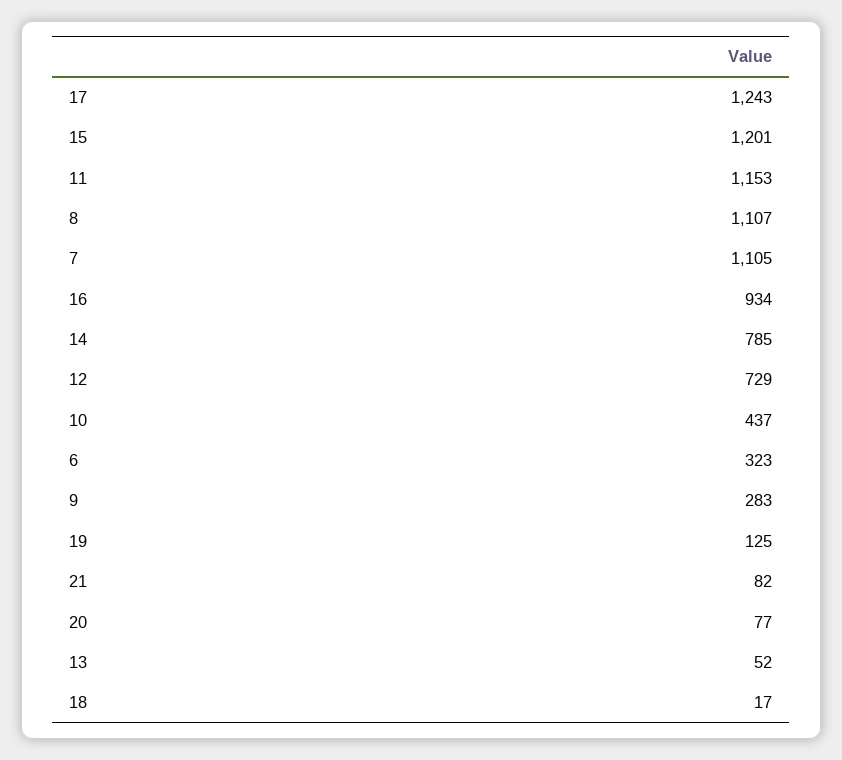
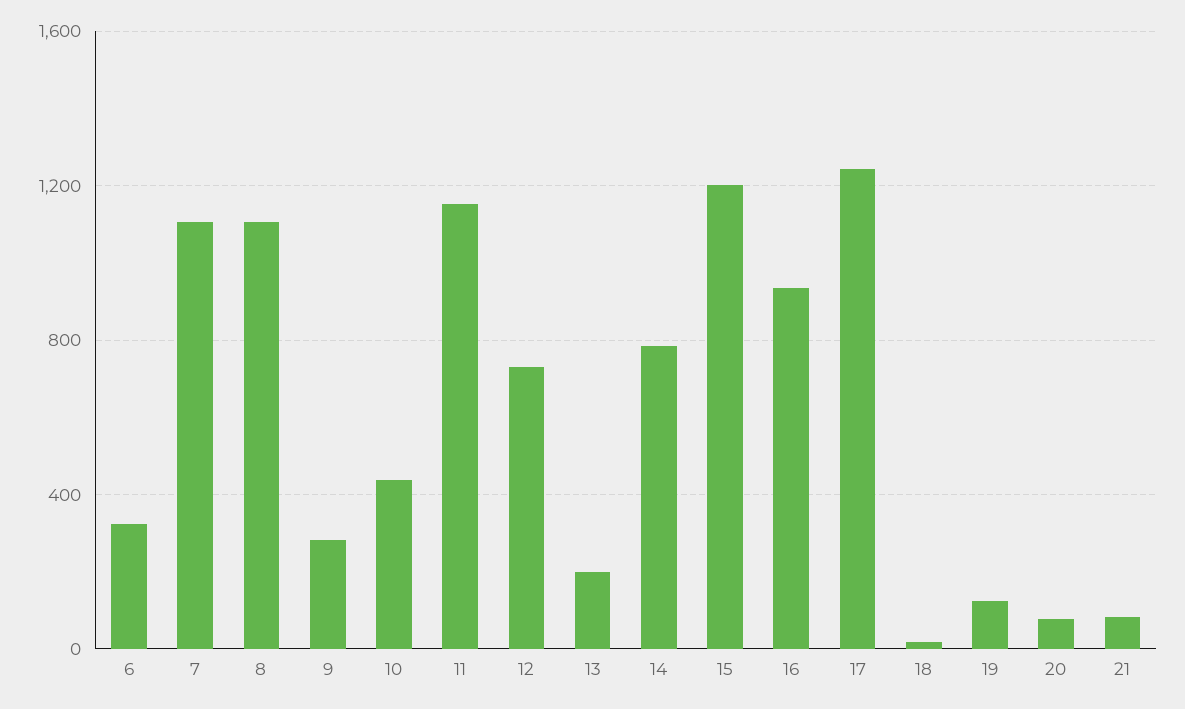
13: 52 -> 200

